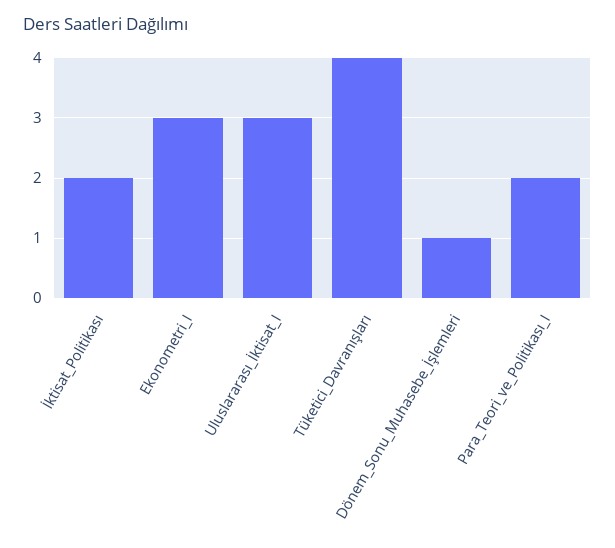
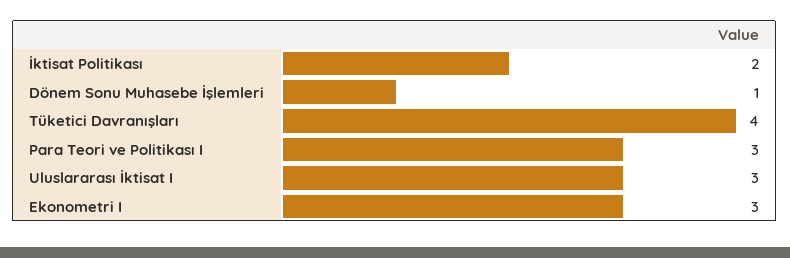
Para_Teori_ve_Politikası_I: 2 -> 3

